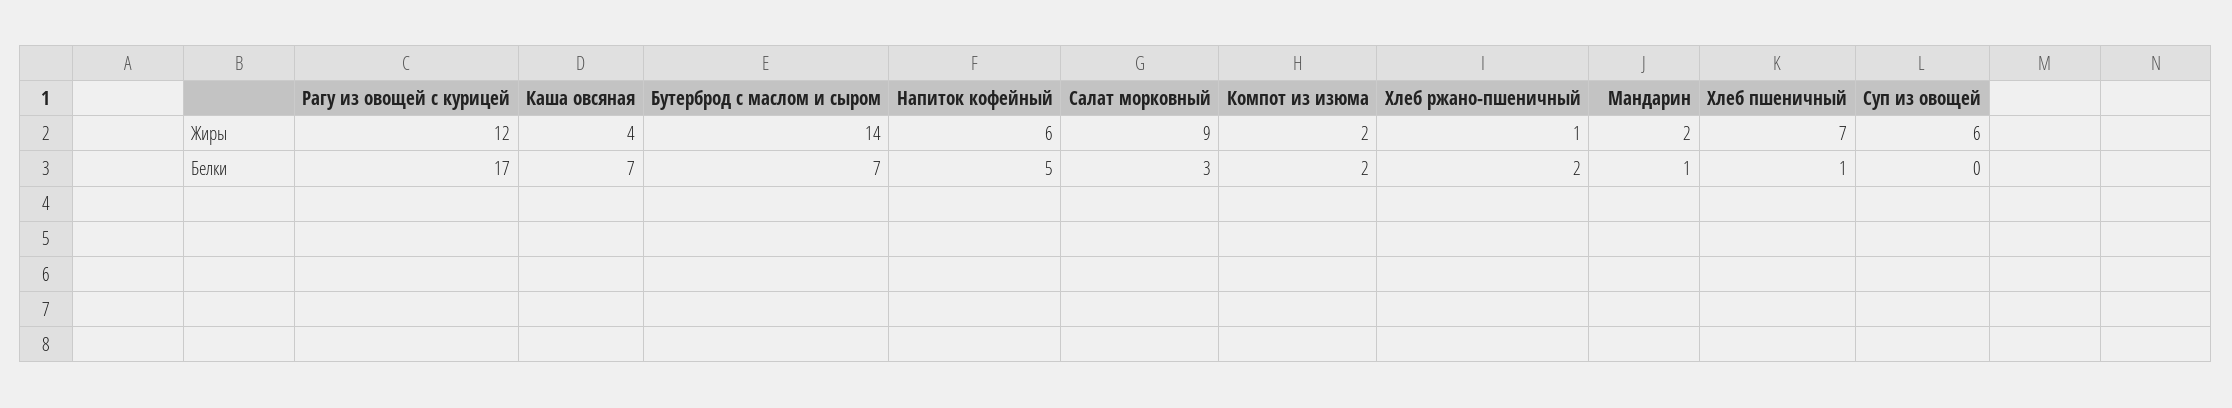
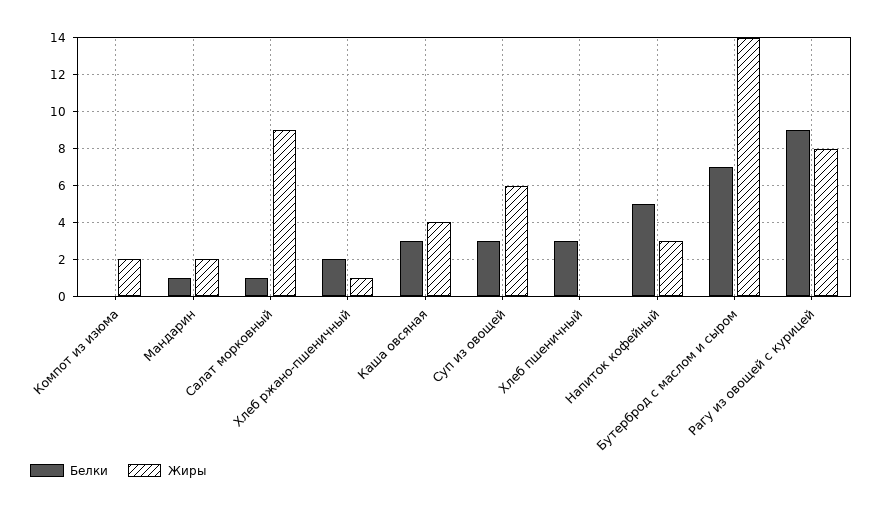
Жиры, Рагу из овощей с курицей: 12 -> 8
Жиры, Напиток кофейный: 6 -> 3
Жиры, Хлеб пшеничный: 7 -> 0
Белки, Рагу из овощей с курицей: 17 -> 9
Белки, Каша овсяная: 7 -> 3
Белки, Салат морковный: 3 -> 1
Белки, Компот из изюма: 2 -> 0
Белки, Хлеб пшеничный: 1 -> 3
Белки, Суп из овощей: 0 -> 3

